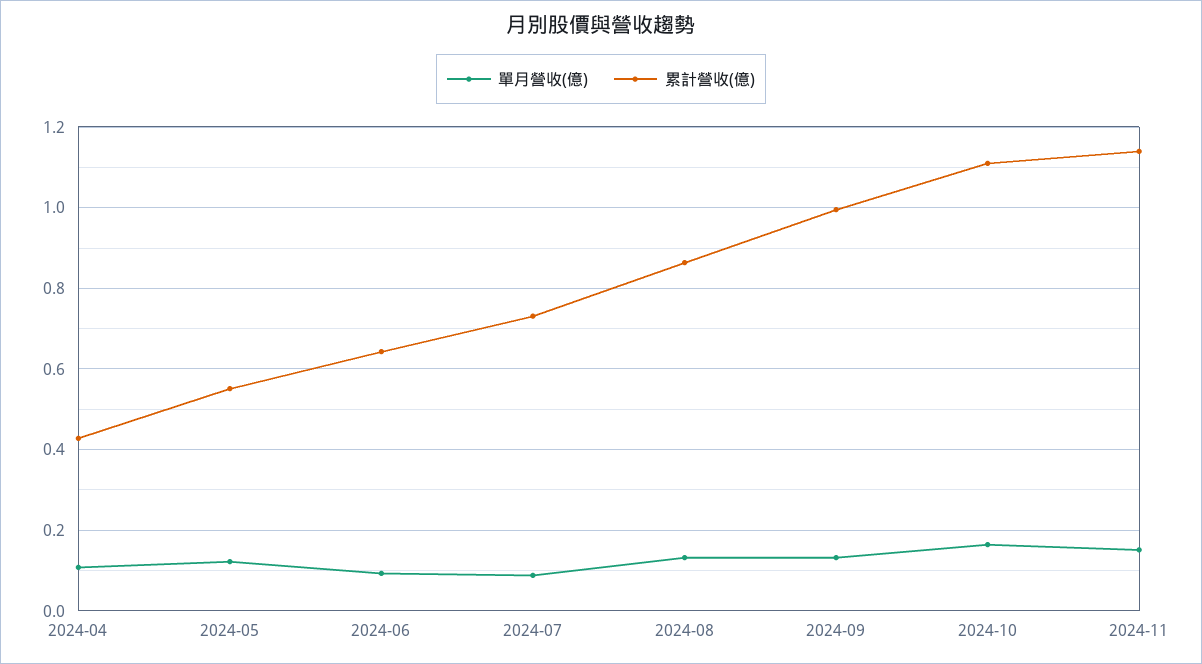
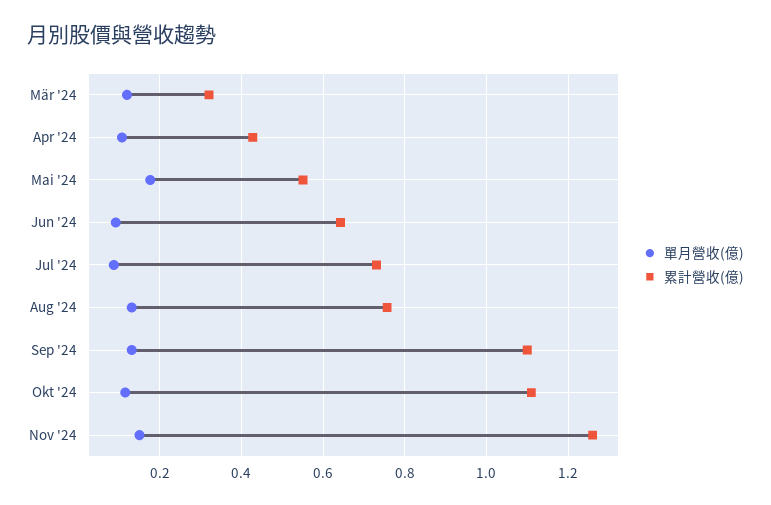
單月營收(億), 2024-05: 0.12 -> 0.18
累計營收(億), 2024-08: 0.86 -> 0.76
累計營收(億), 2024-09: 1 -> 1.1
單月營收(億), 2024-10: 0.16 -> 0.12
累計營收(億), 2024-11: 1.14 -> 1.26
單月營收(億), Mär '24: none -> 0.12
累計營收(億), Mär '24: none -> 0.32

